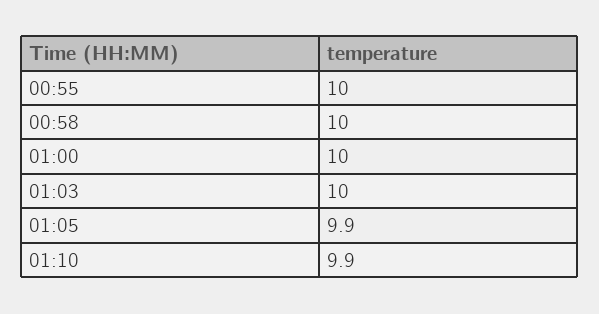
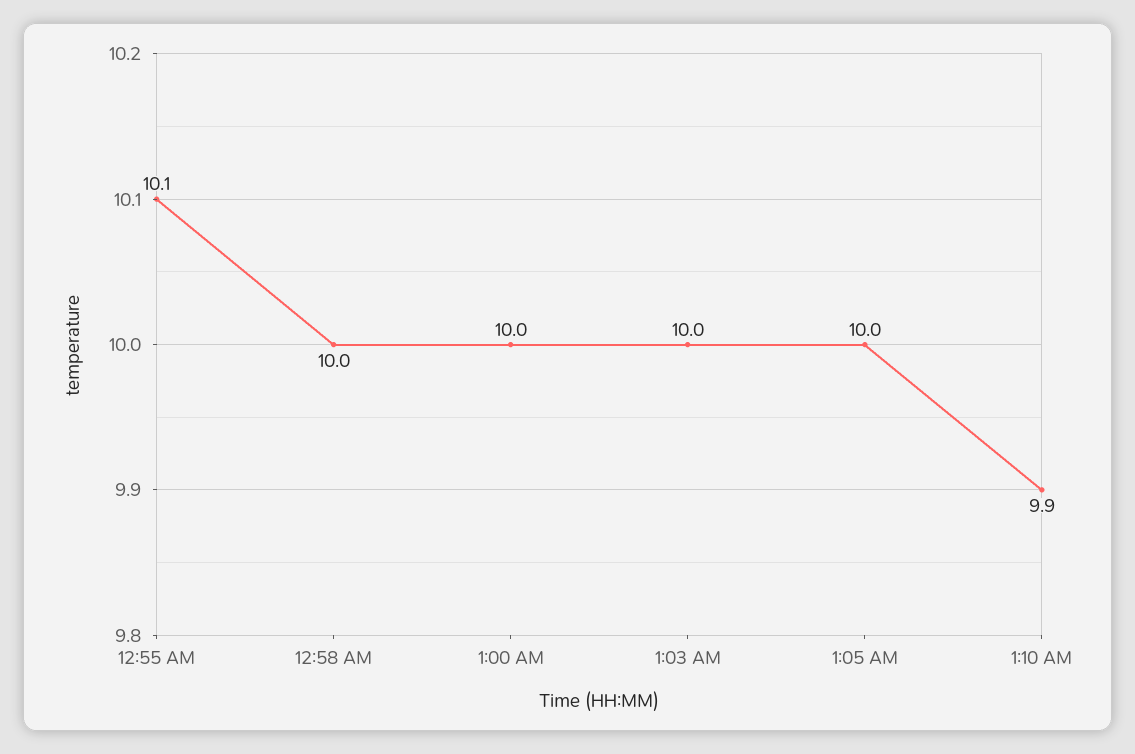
00:55: 10 -> 10.1
01:05: 9.9 -> 10

